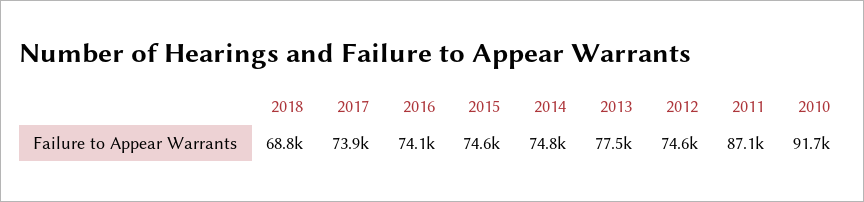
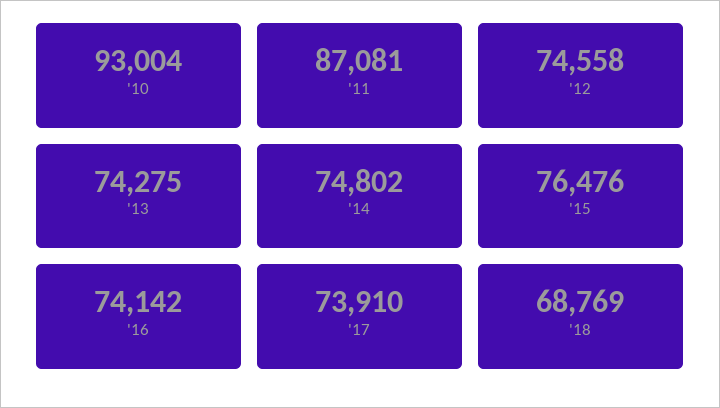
2015: 74600 -> 76476
2013: 77500 -> 74275
2010: 91700 -> 93004

